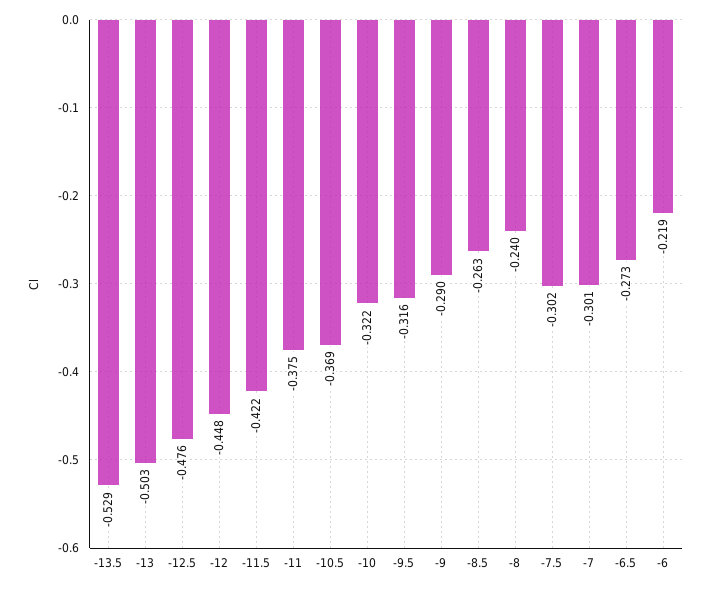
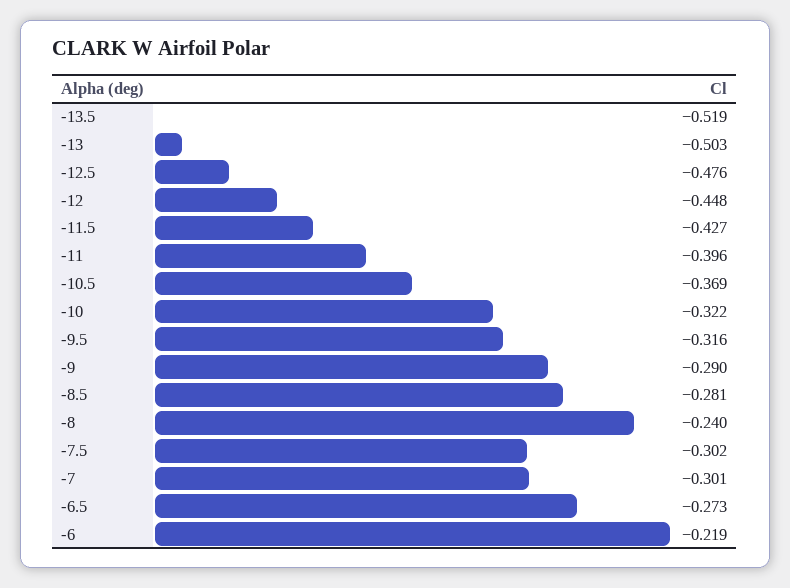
-13.5: -0.529 -> -0.519
-11.5: -0.422 -> -0.427
-11: -0.375 -> -0.396
-8.5: -0.263 -> -0.281

